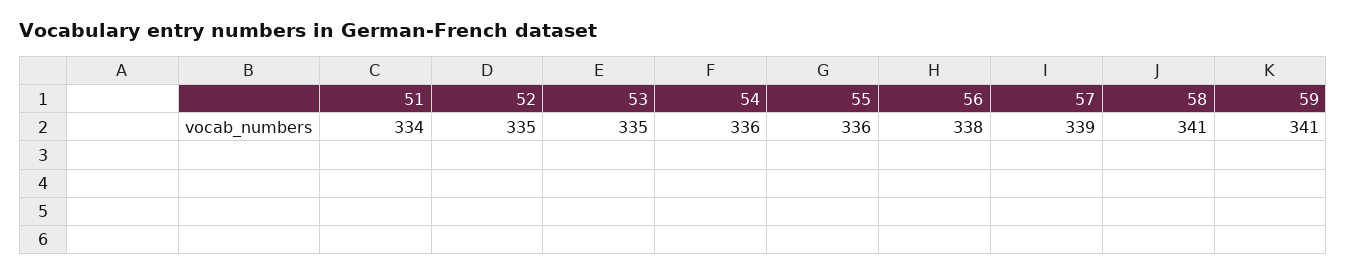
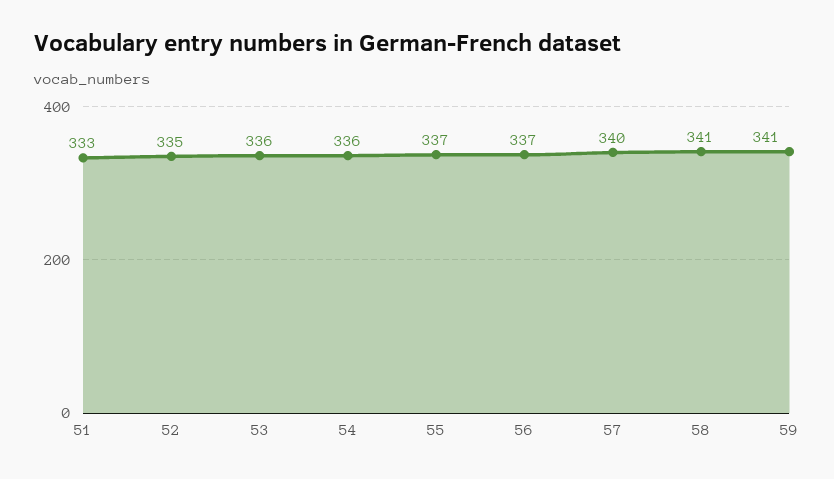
51: 334 -> 333
53: 335 -> 336
55: 336 -> 337
56: 338 -> 337
57: 339 -> 340

